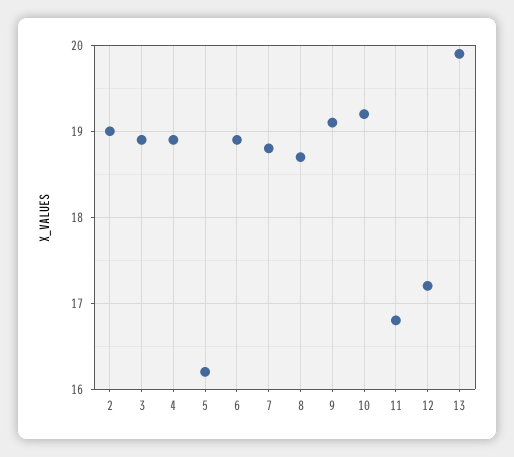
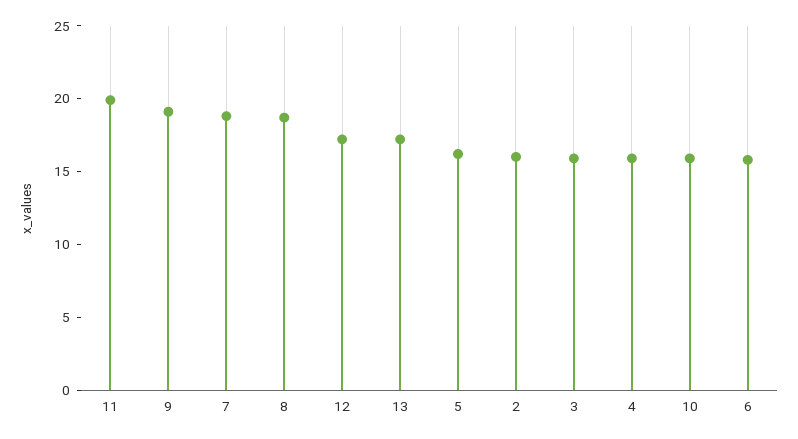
2: 19 -> 16
3: 18.9 -> 16
4: 18.9 -> 16
6: 18.9 -> 16
10: 19.2 -> 16
11: 16.8 -> 20
13: 19.9 -> 17

